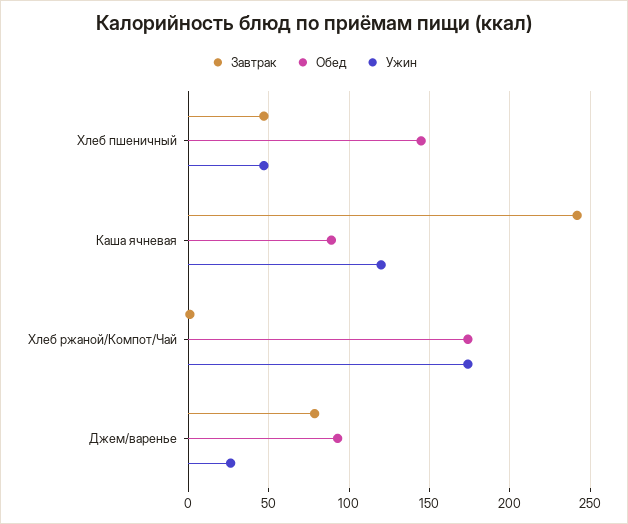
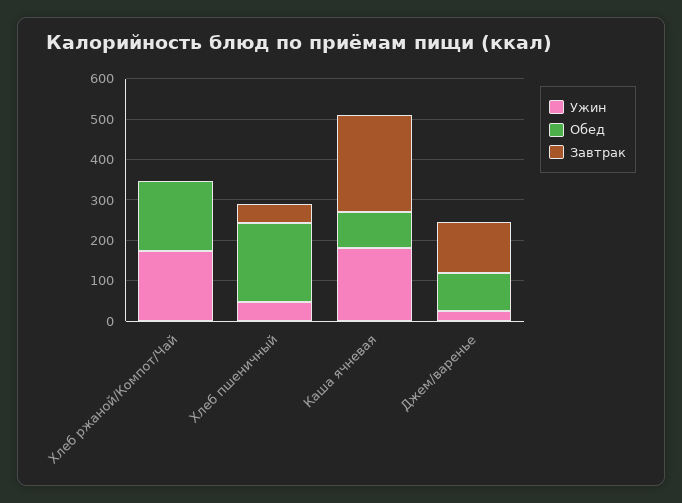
Обед, Хлеб пшеничный: 145 -> 200
Ужин, Каша ячневая: 120 -> 180
Завтрак, Джем/варенье: 80 -> 120

